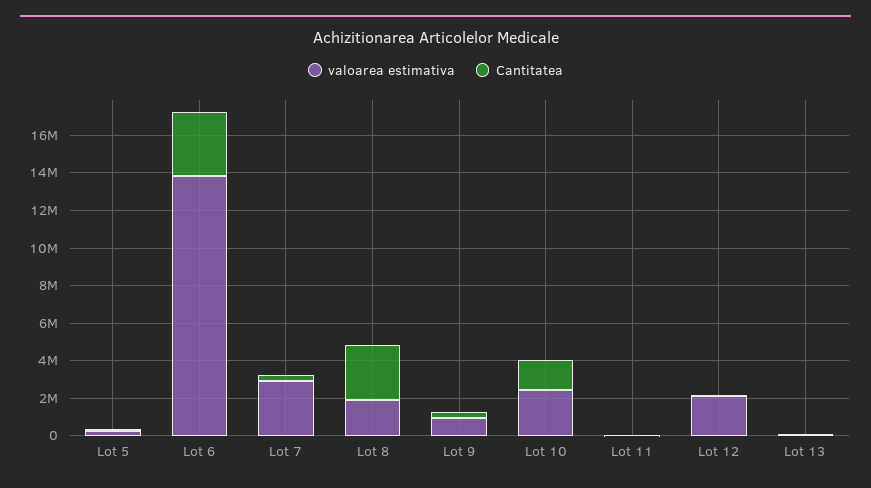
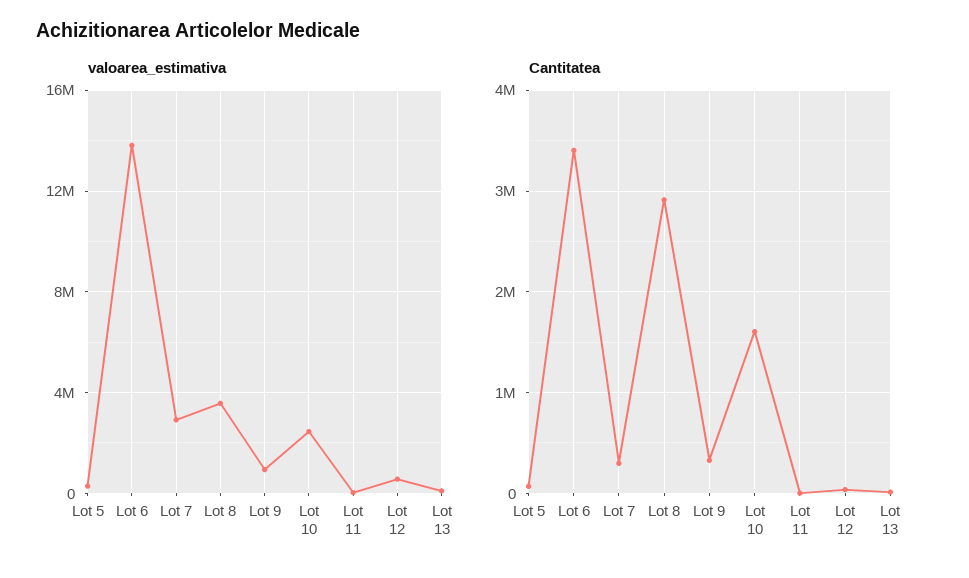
valoarea estimativa, Lot 8: 2000000 -> 3500000
valoarea estimativa, Lot 12: 2000000 -> 500000

